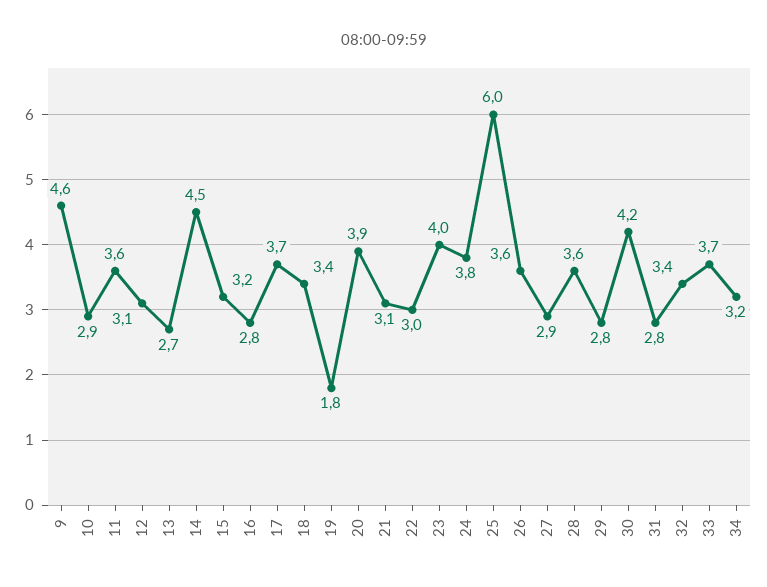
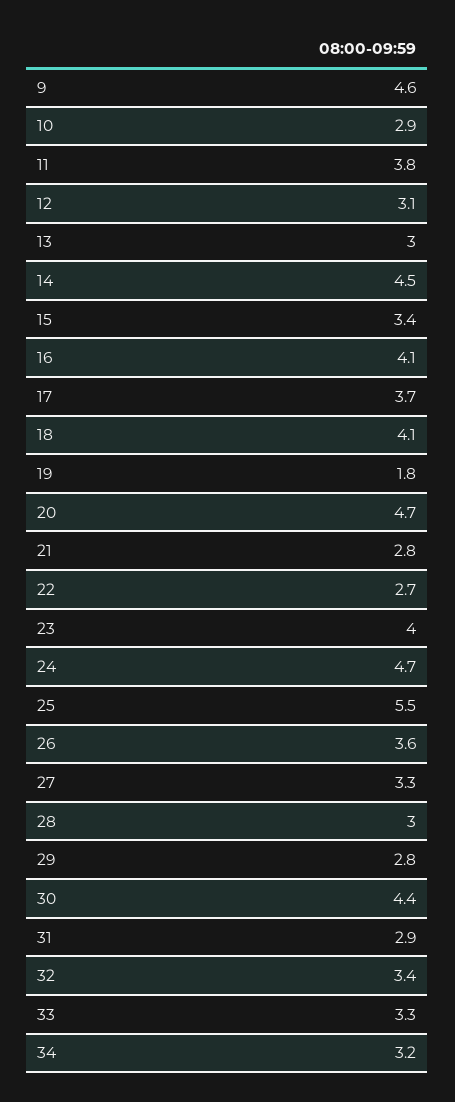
11: 3.6 -> 3.8
13: 2.7 -> 3
15: 3.2 -> 3.4
16: 2.8 -> 4.1
18: 3.4 -> 4.1
20: 3.9 -> 4.7
21: 3.1 -> 2.8
22: 3 -> 2.7
24: 3.8 -> 4.7
25: 6 -> 5.5
27: 2.9 -> 3.3
28: 3.6 -> 3
30: 4.2 -> 4.4
31: 2.8 -> 2.9
33: 3.7 -> 3.3

